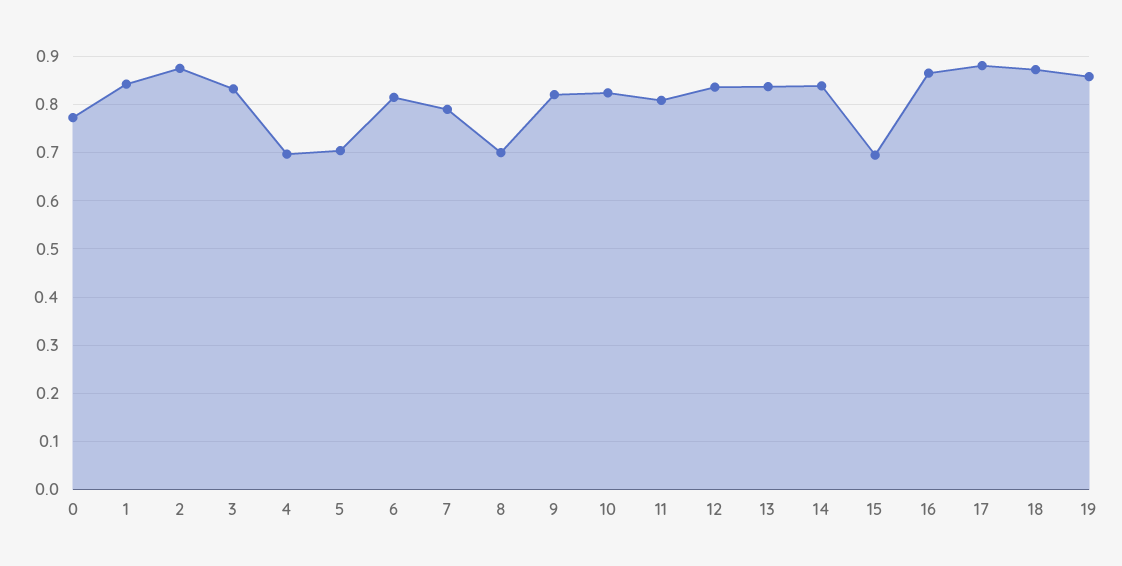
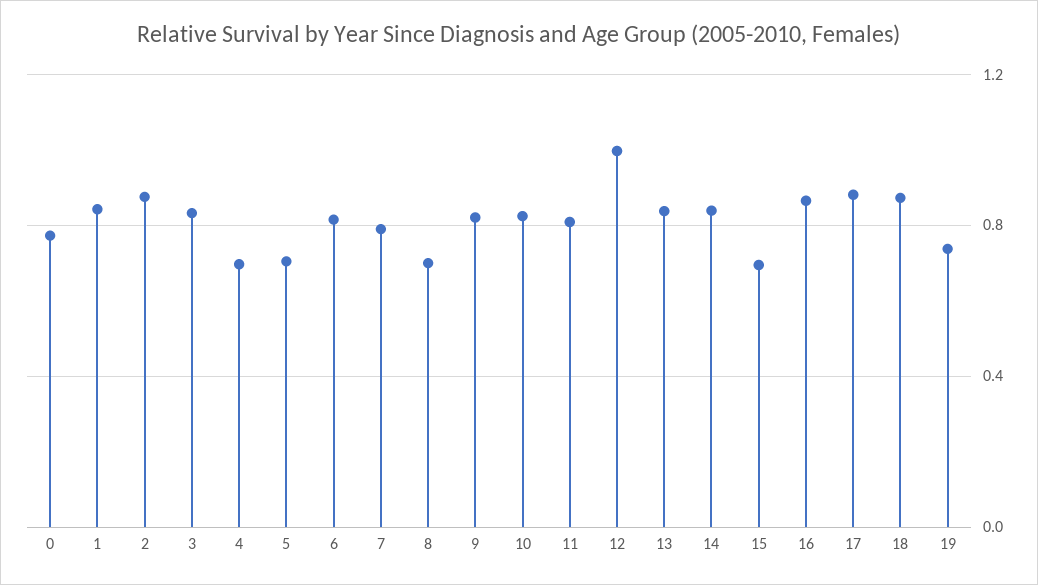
12: 0.84 -> 1
19: 0.86 -> 0.75

